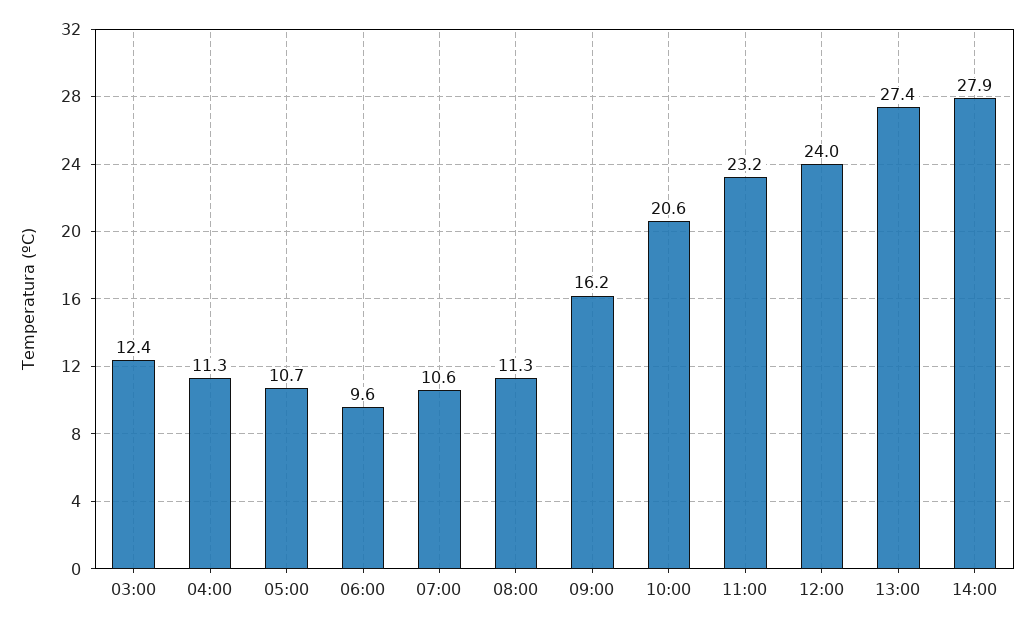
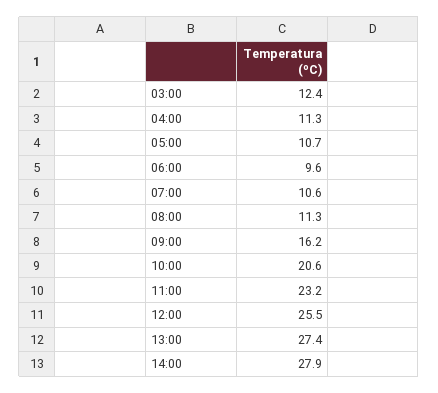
12:00: 24 -> 25.5

